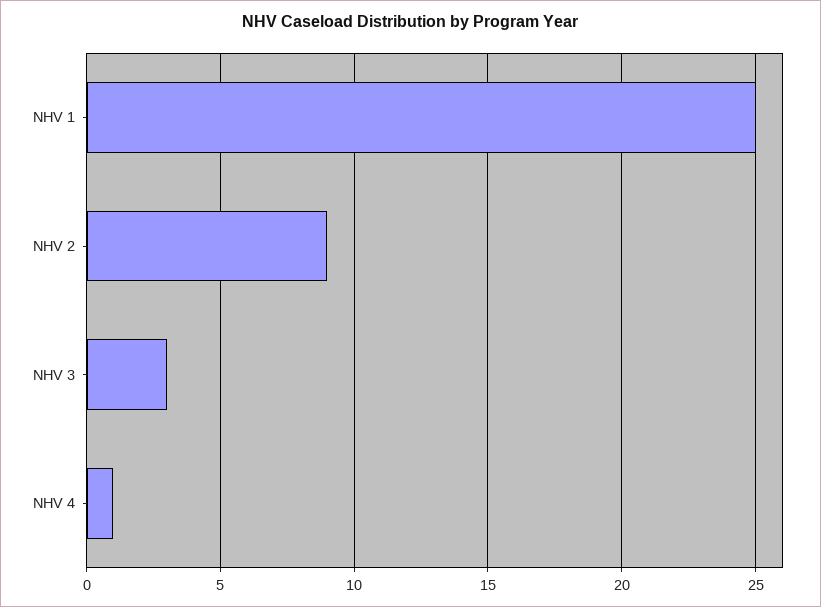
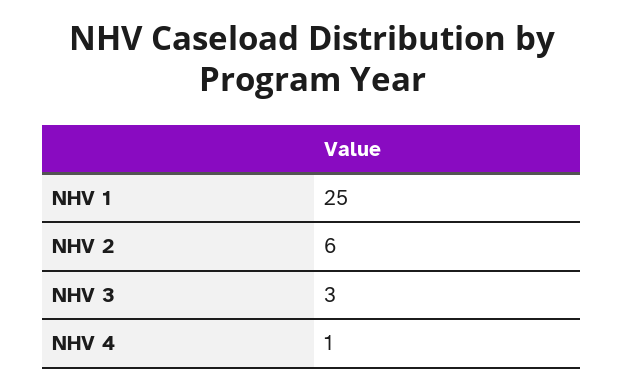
NHV 2: 9 -> 6

